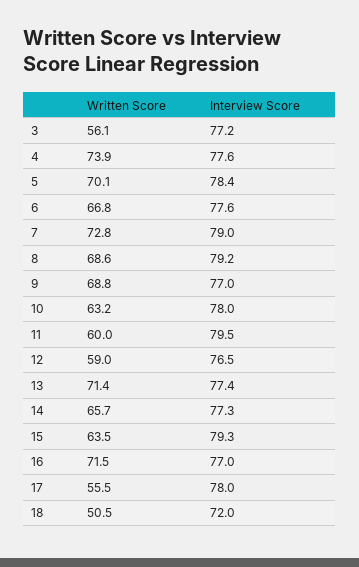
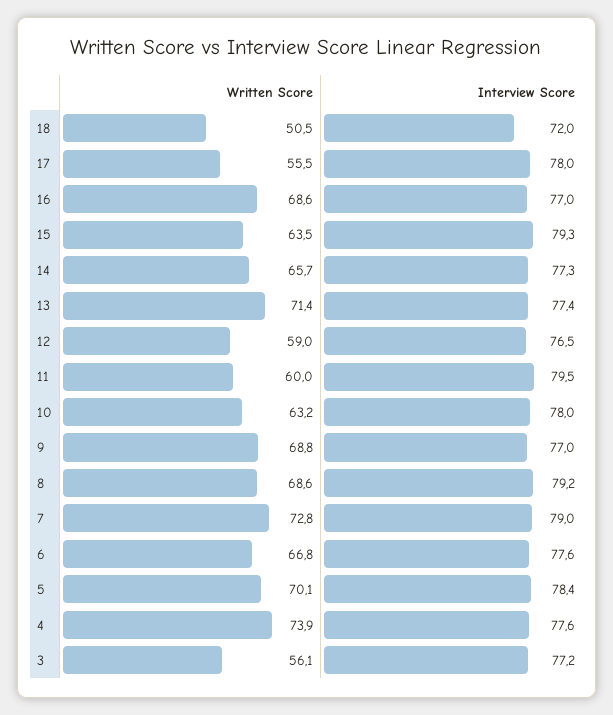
Written Score, 16: 71.5 -> 68.6

